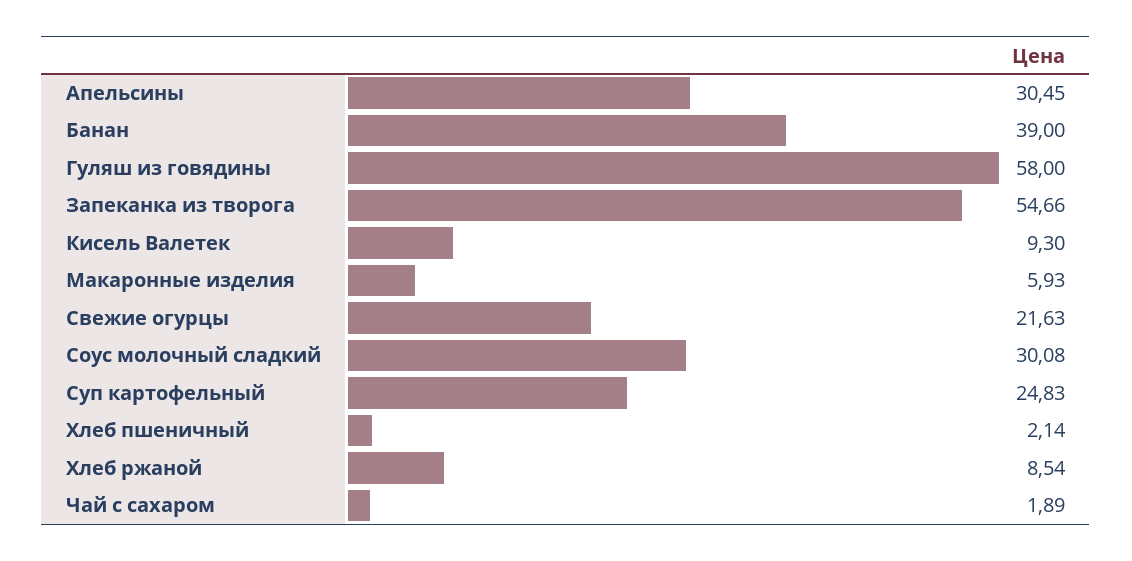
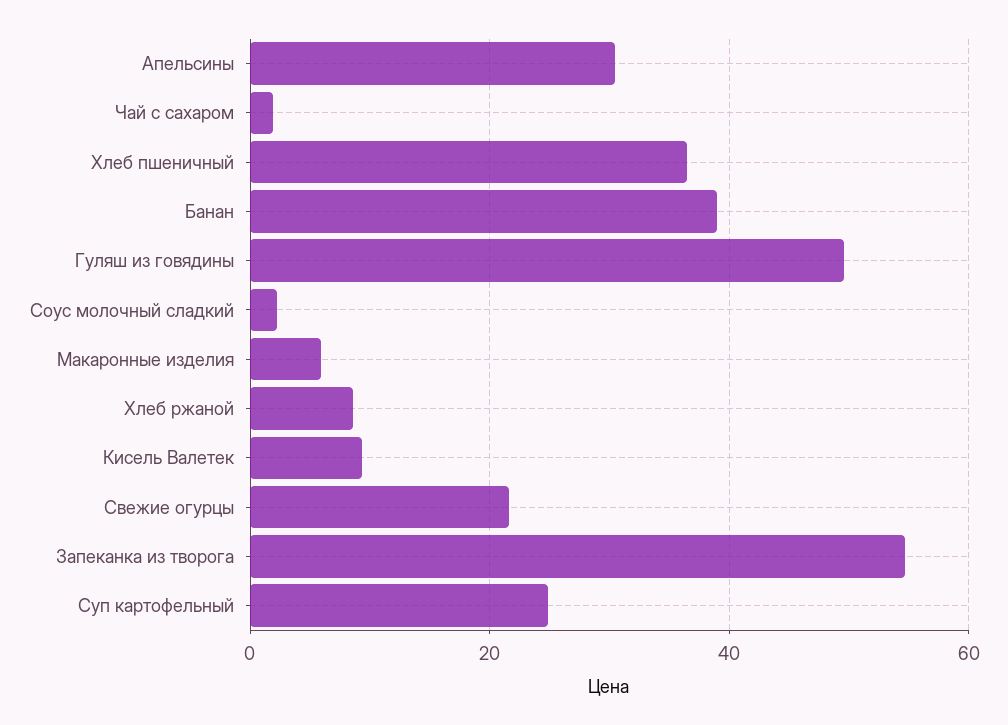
Гуляш из говядины: 58 -> 50
Соус молочный сладкий: 30.08 -> 2
Хлеб пшеничный: 2.14 -> 36

